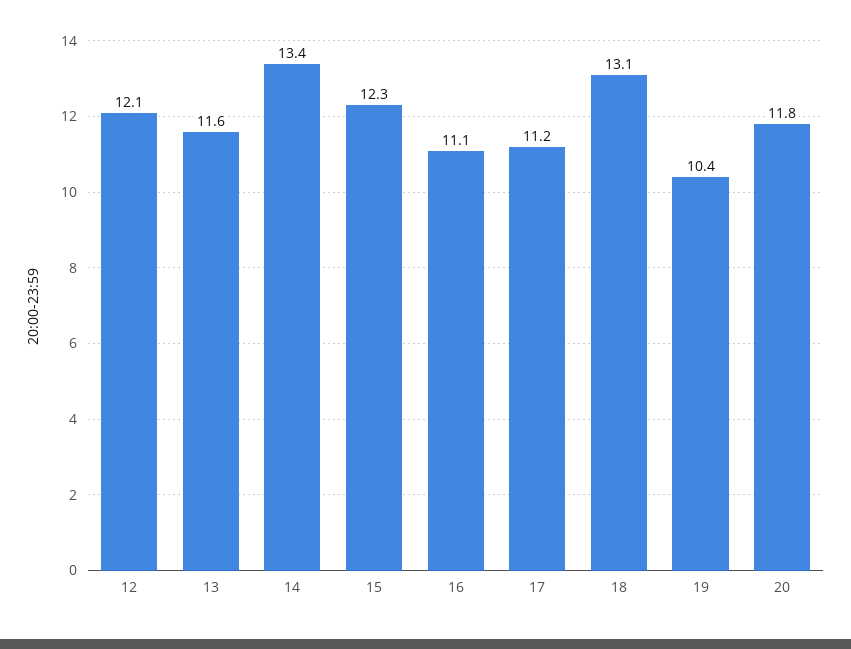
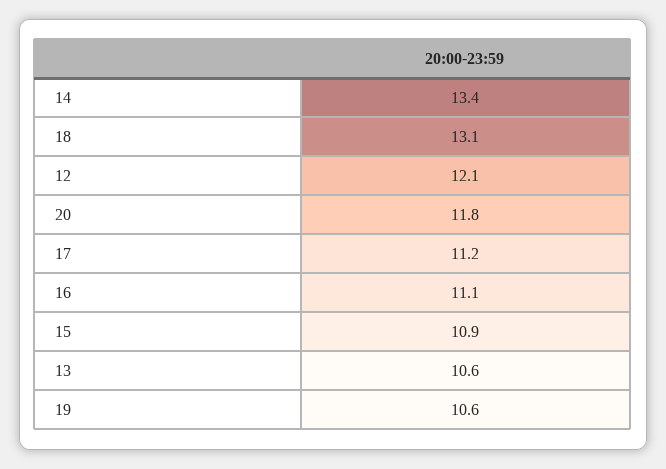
13: 11.6 -> 10.6
15: 12.3 -> 10.9
19: 10.4 -> 10.6

